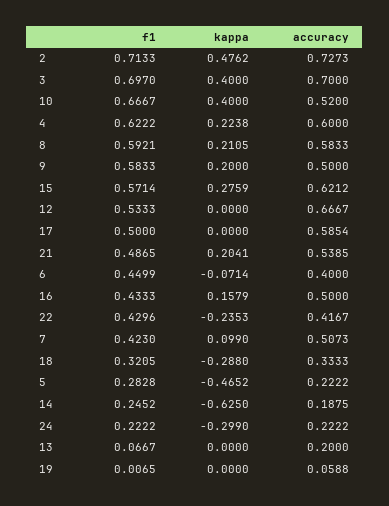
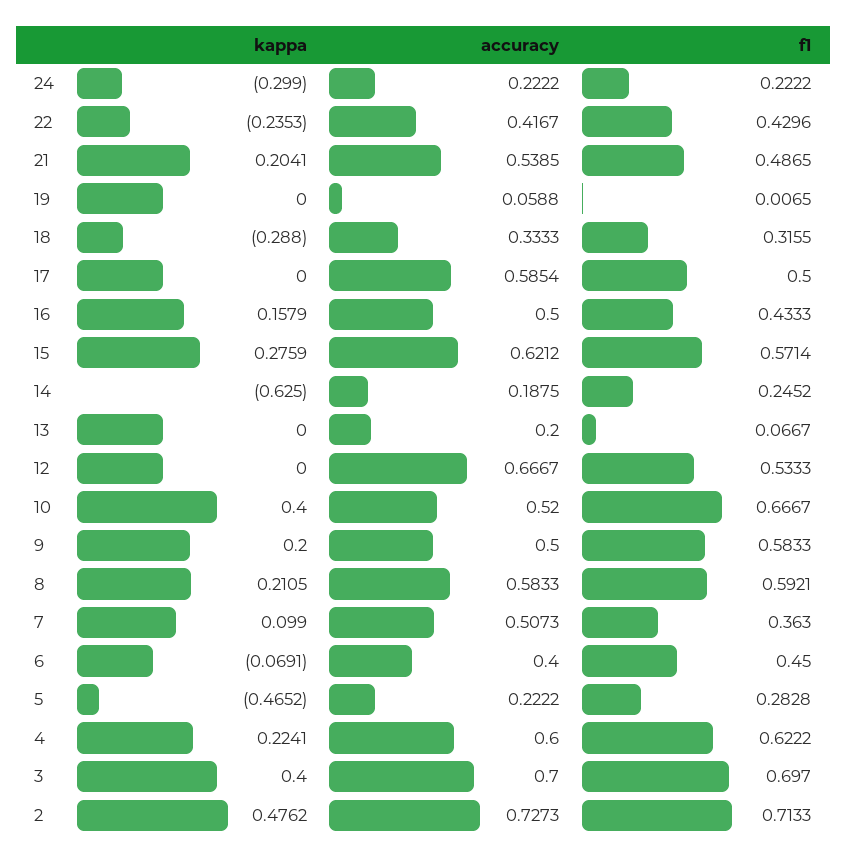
kappa, 4: 0.2238 -> 0.2241
f1, 6: 0.4499 -> 0.45
kappa, 6: -0.0714 -> -0.0691
f1, 7: 0.423 -> 0.363
f1, 18: 0.3205 -> 0.3155

